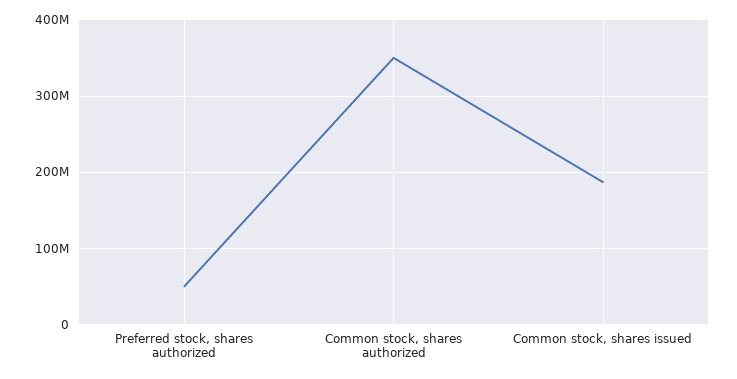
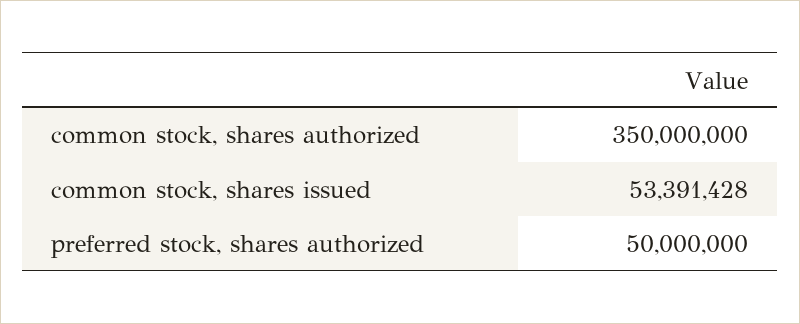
Common stock, shares issued: 190000000 -> 53391428

